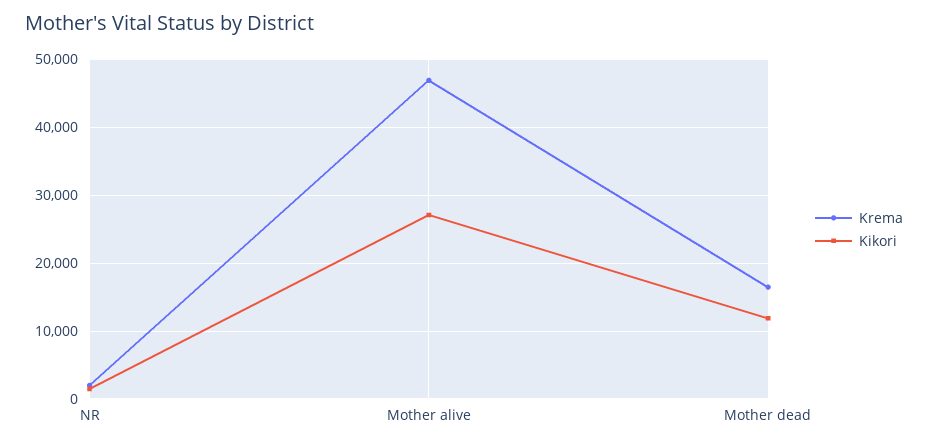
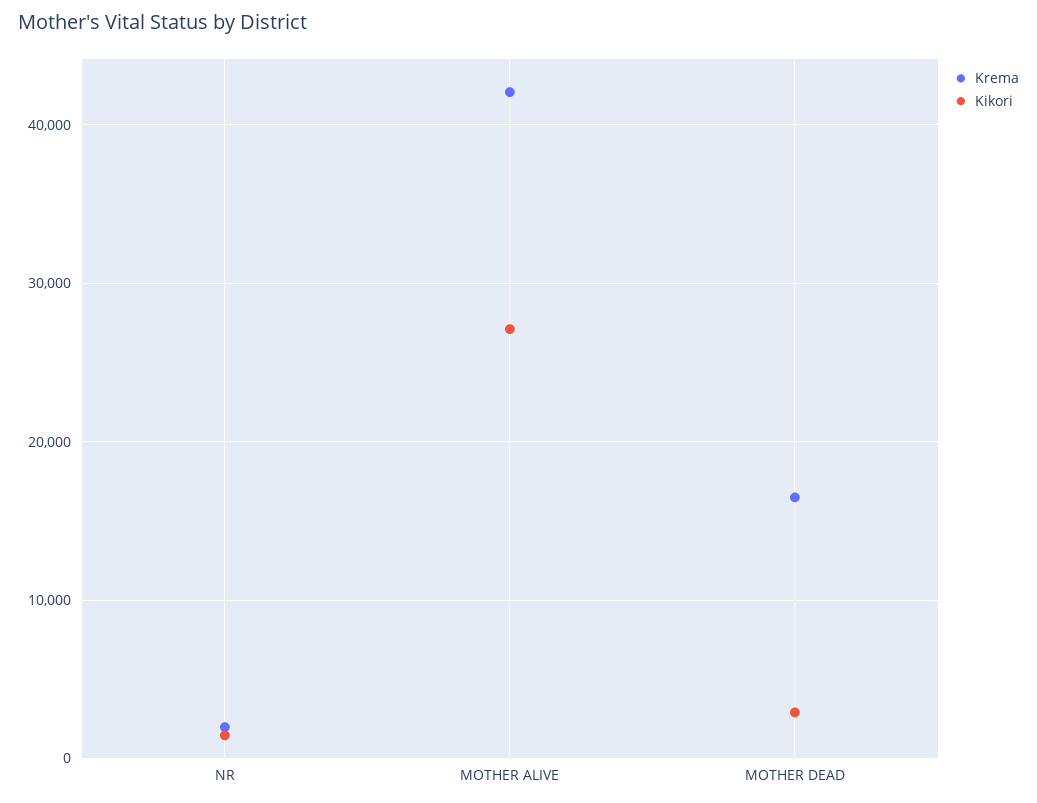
Krema, Mother alive: 47000 -> 42000
Kikori, Mother dead: 12000 -> 3000

